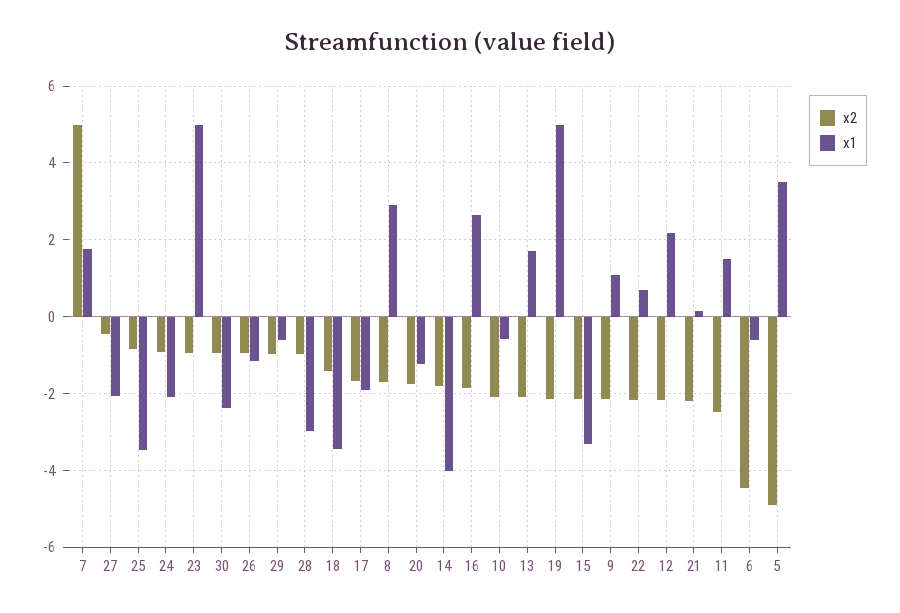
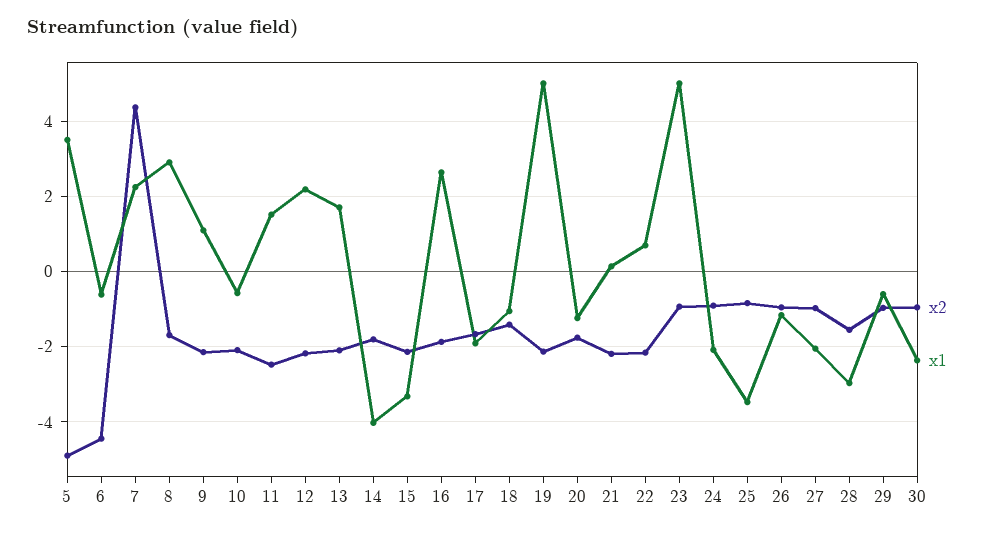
x2, 7: 5 -> 4.4
x1, 7: 1.8 -> 2.2
x2, 27: -0.4 -> -1
x2, 28: -1 -> -1.6
x1, 18: -3.4 -> -1

